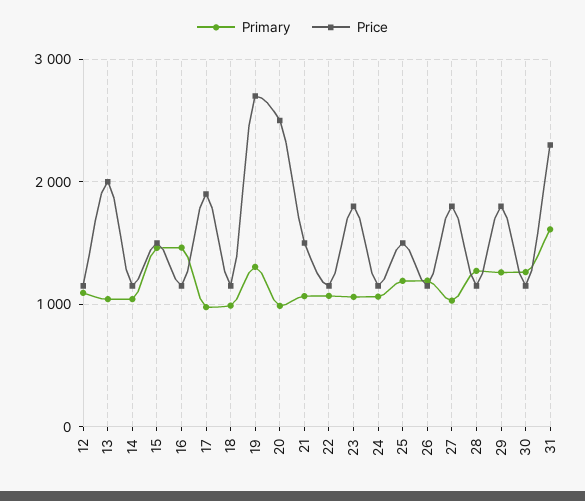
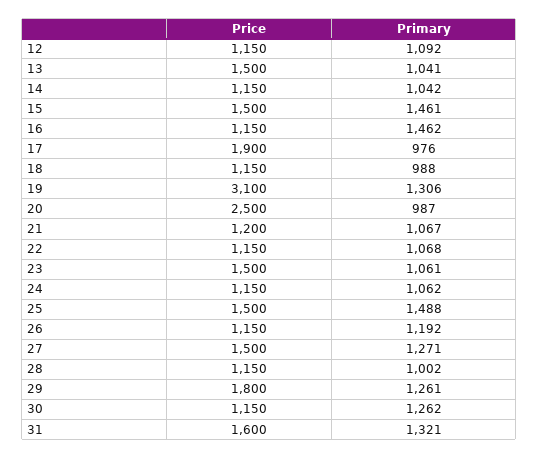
Price, 13: 2000 -> 1500
Price, 19: 2700 -> 3100
Price, 21: 1500 -> 1200
Price, 23: 1800 -> 1500
Primary, 25: 1200 -> 1488
Primary, 27: 1000 -> 1271
Price, 27: 1800 -> 1500
Primary, 28: 1300 -> 1002
Primary, 31: 1600 -> 1321
Price, 31: 2300 -> 1600

